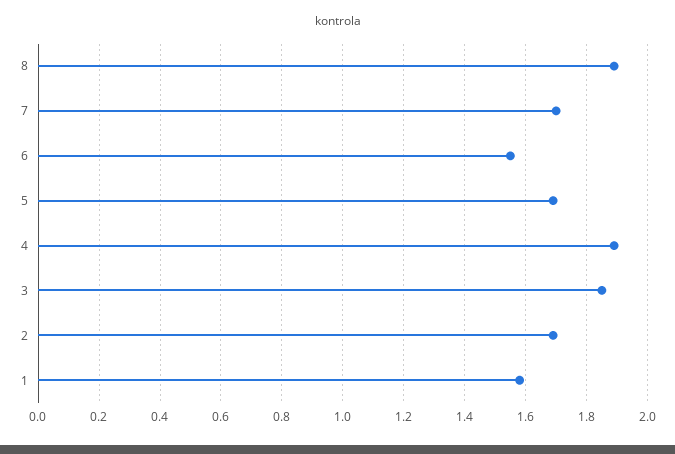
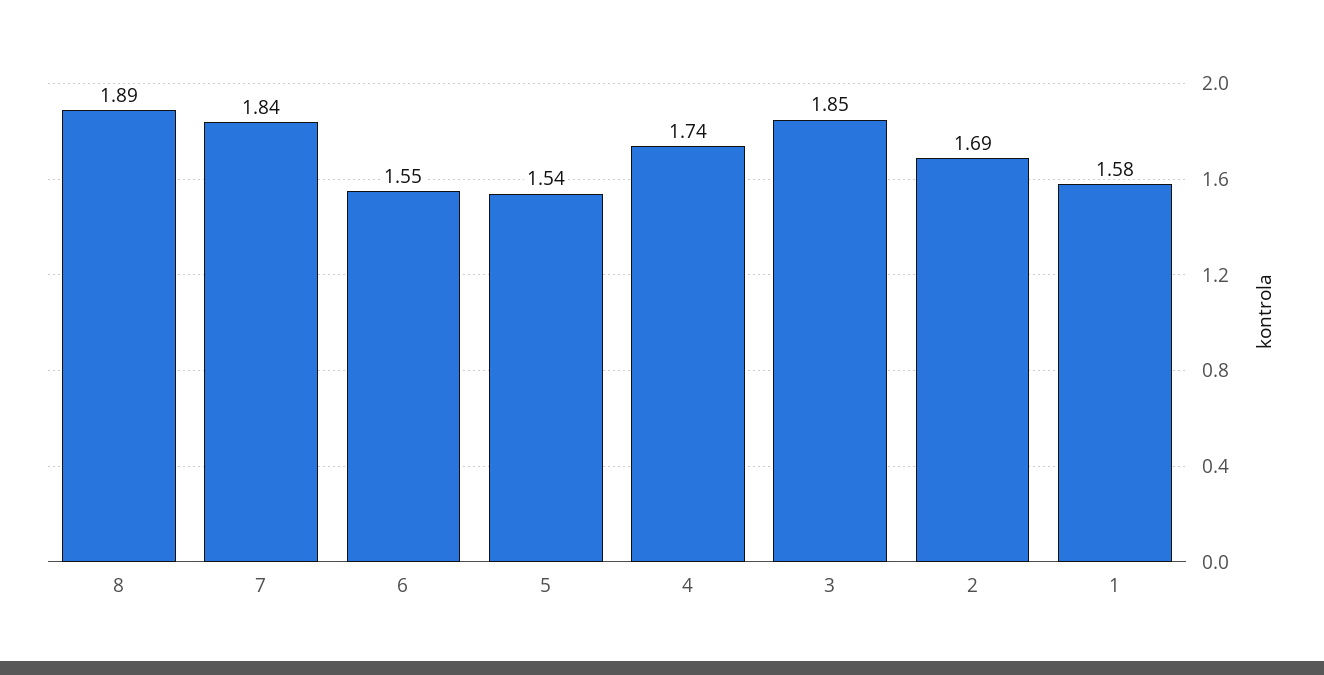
7: 1.7 -> 1.84
5: 1.7 -> 1.54
4: 1.9 -> 1.74

